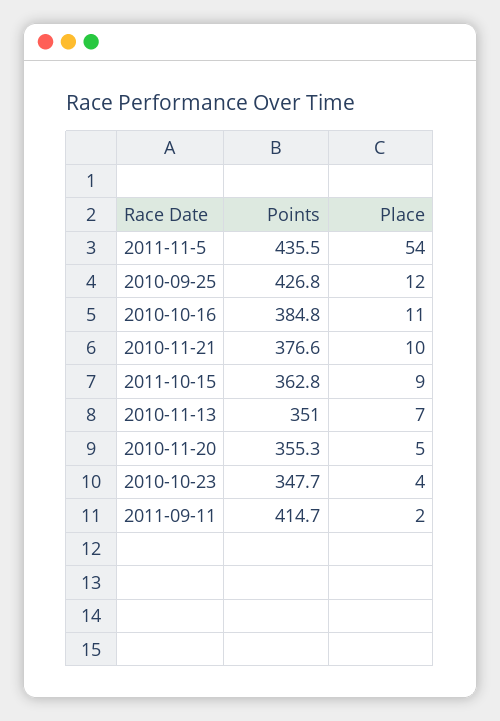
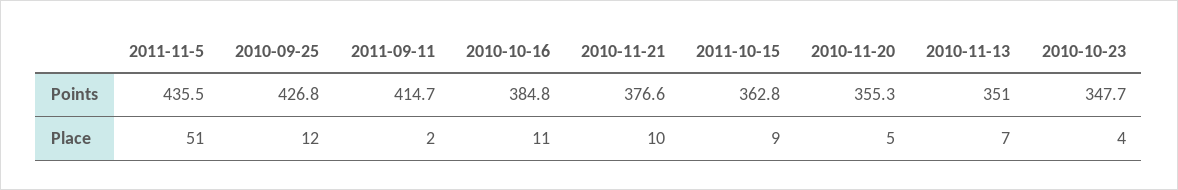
Place, 2011-11-5: 54 -> 51

